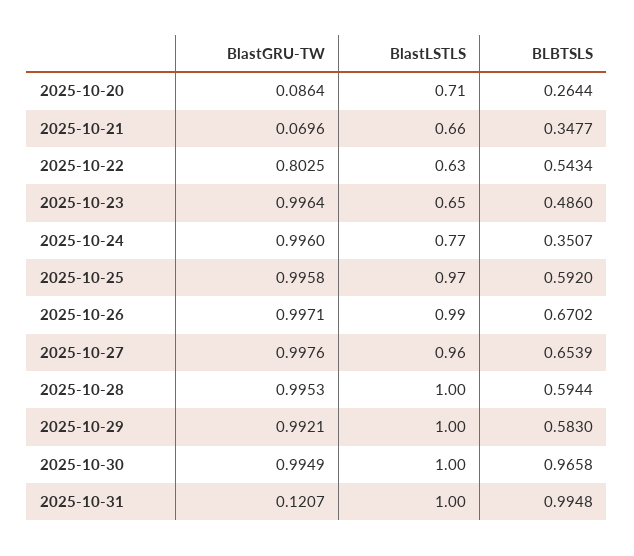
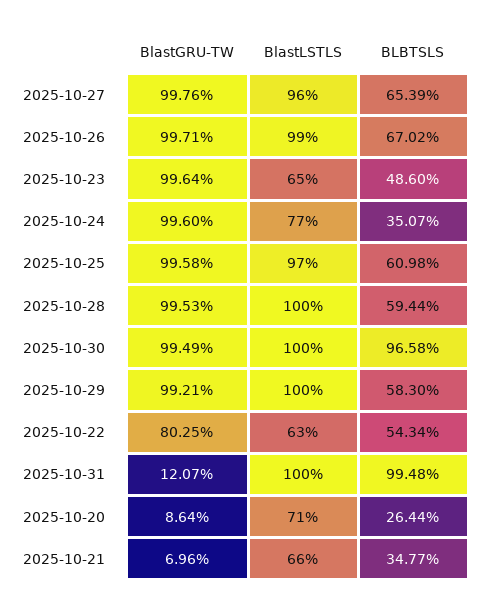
BLBTSLS, 2025-10-25: 0.592 -> 0.6098

